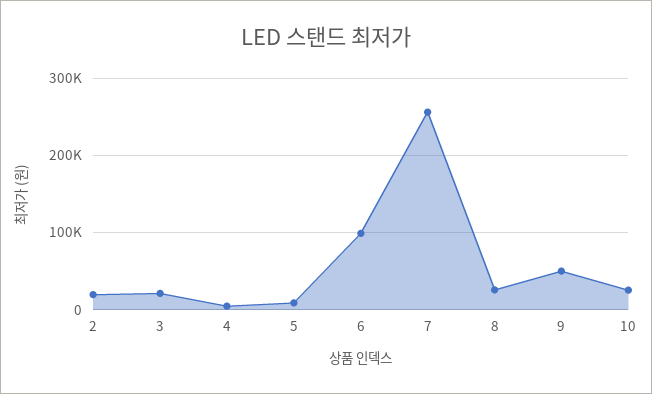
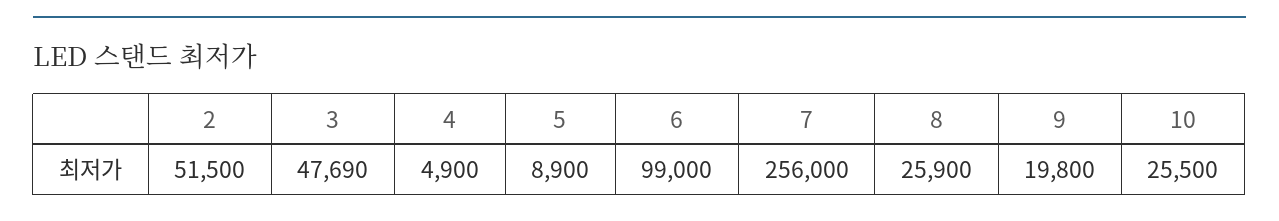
2: 20000 -> 51500
3: 20000 -> 47690
9: 50000 -> 19800

